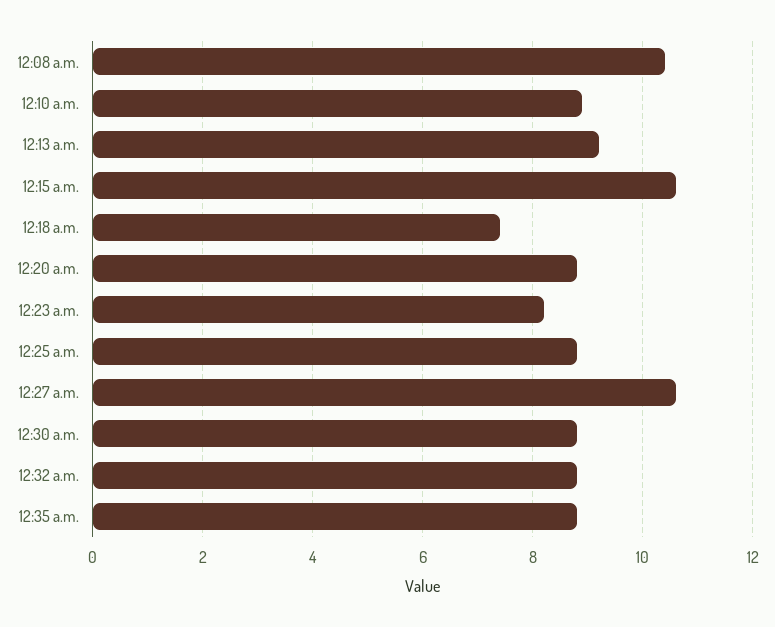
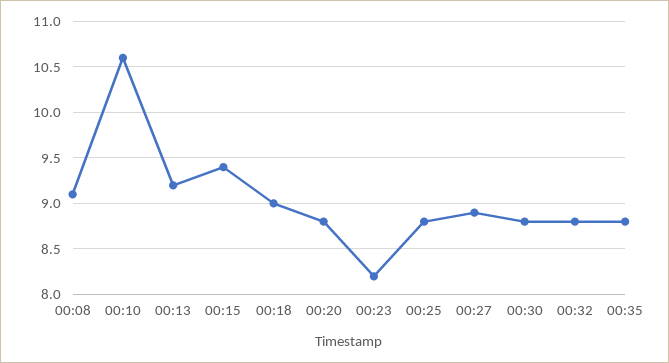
12:08 a.m.: 10.5 -> 9.1
12:10 a.m.: 9 -> 10.6
12:15 a.m.: 10.5 -> 9.4
12:18 a.m.: 7.5 -> 9
12:27 a.m.: 10.5 -> 8.9

